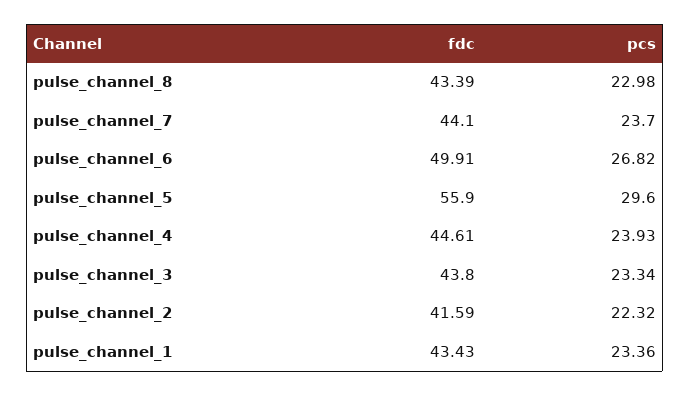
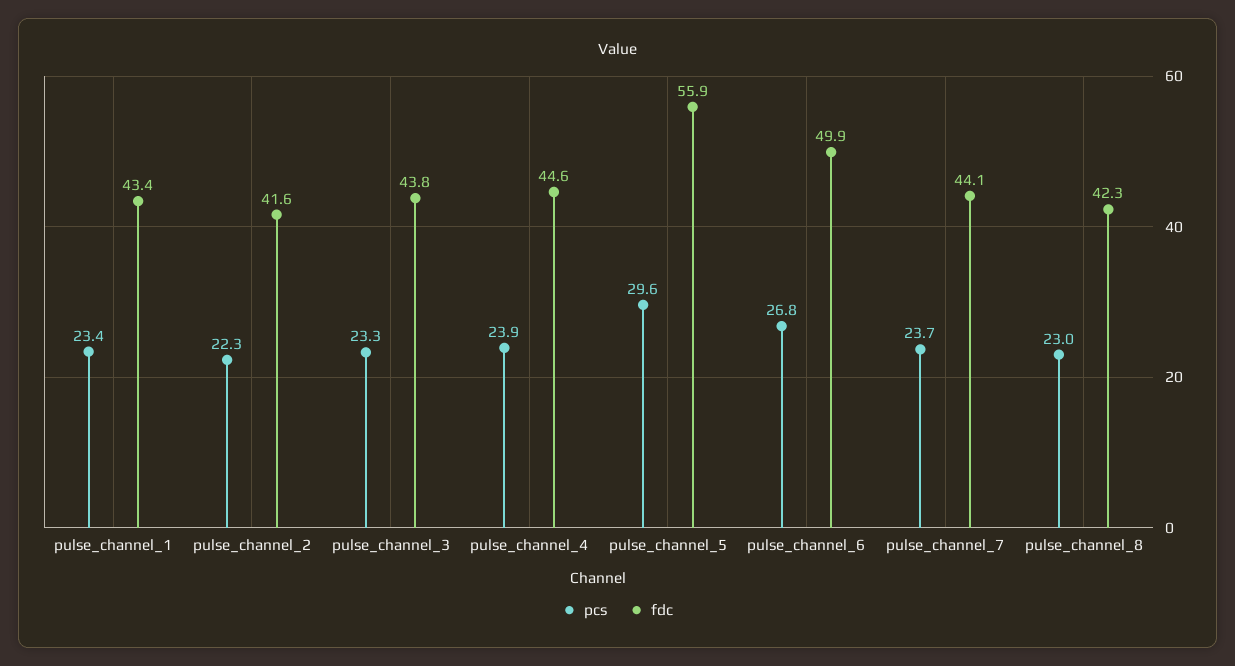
fdc, pulse_channel_8: 43.39 -> 42.3

